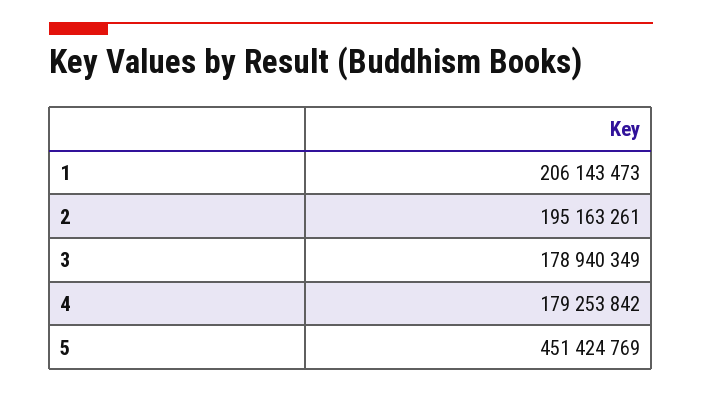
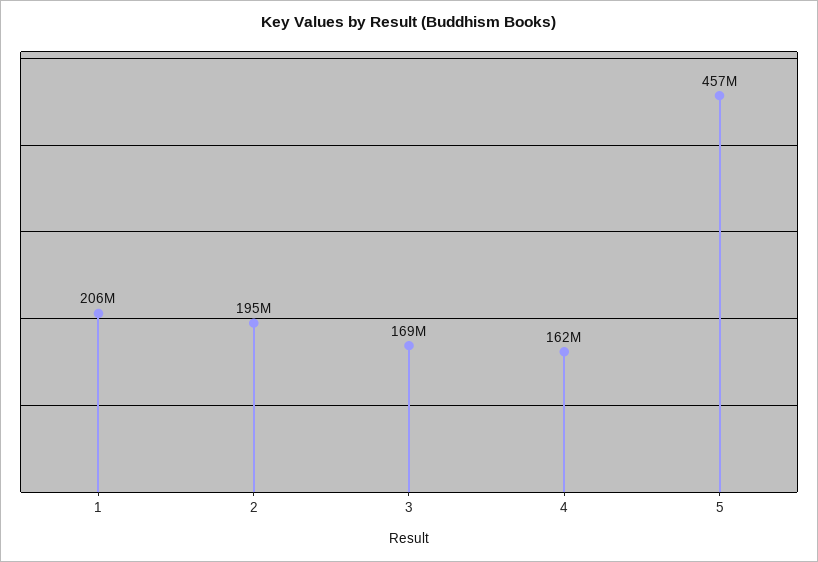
3: 178940349 -> 169000000
4: 179253842 -> 162000000
5: 451424769 -> 457000000

